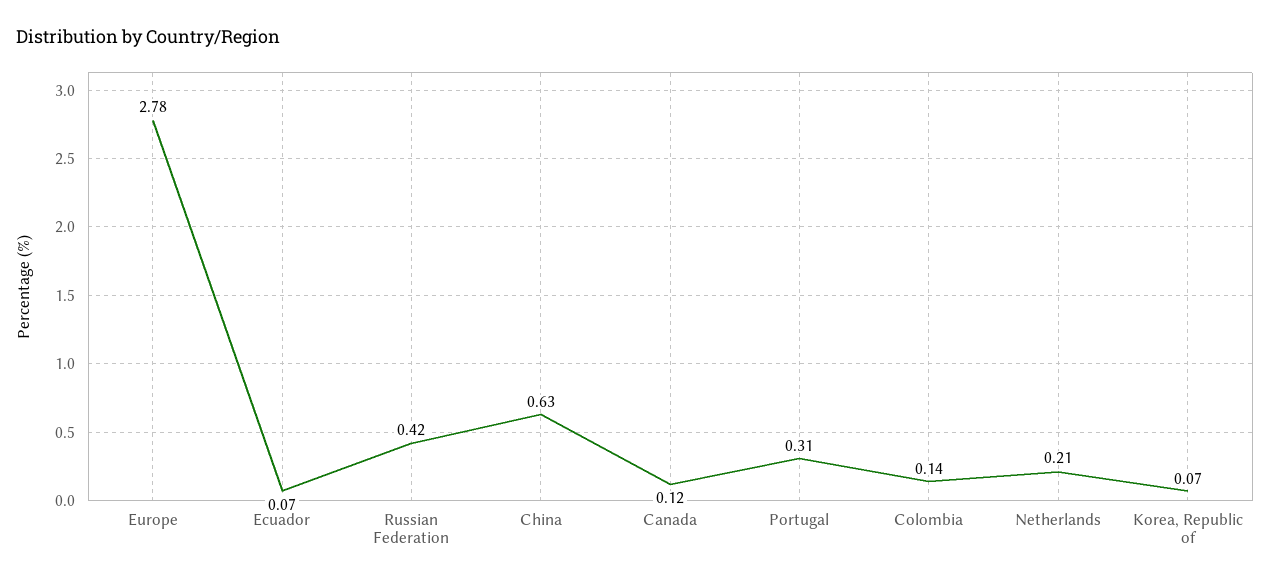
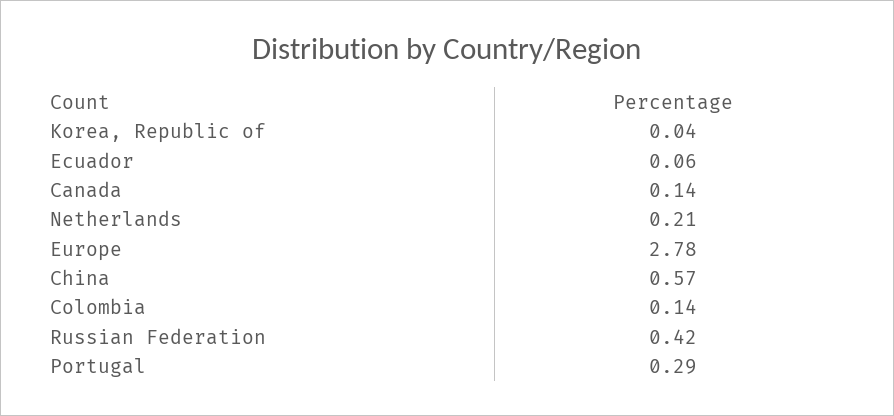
Ecuador: 0.07 -> 0.06
China: 0.63 -> 0.57
Canada: 0.12 -> 0.14
Portugal: 0.31 -> 0.29
Korea, Republic of: 0.07 -> 0.04

